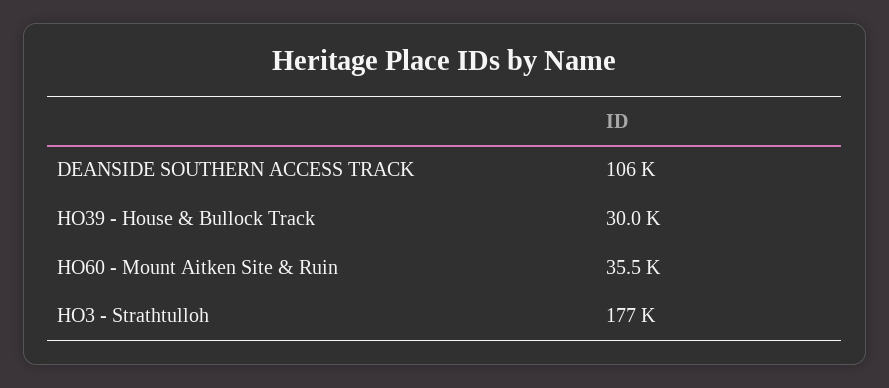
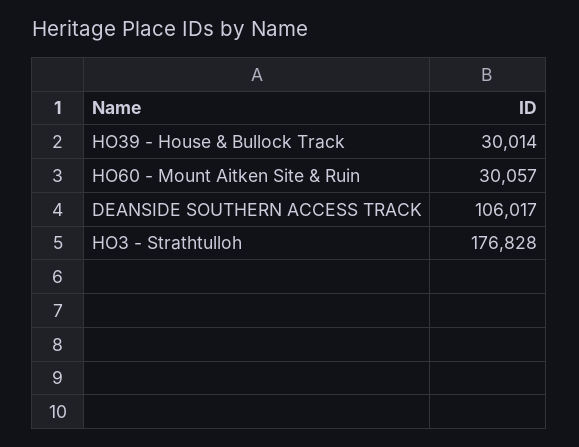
HO60 - Mount Aitken Site & Ruin: 35500 -> 30057

